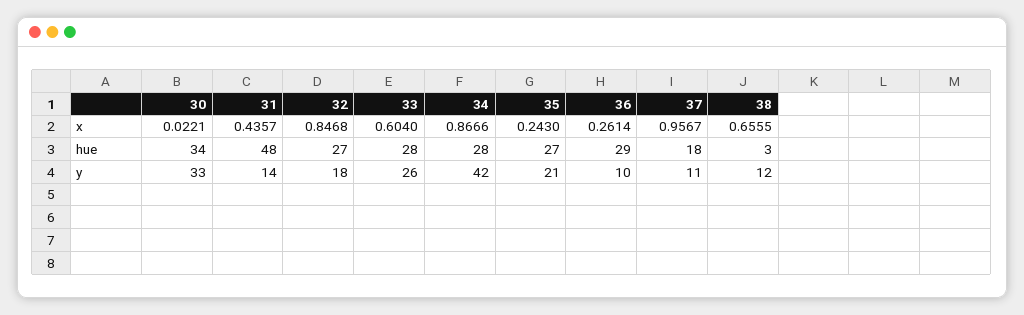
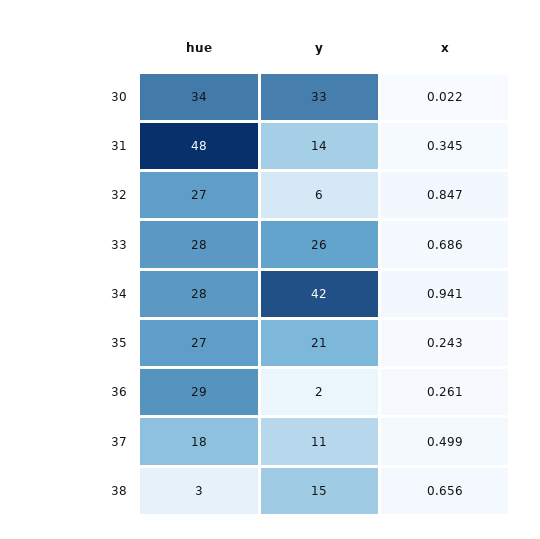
31, x: 0.4357 -> 0.345
33, x: 0.604 -> 0.686
34, x: 0.8666 -> 0.941
37, x: 0.9567 -> 0.499
32, y: 18 -> 6
36, y: 10 -> 2
38, y: 12 -> 15

